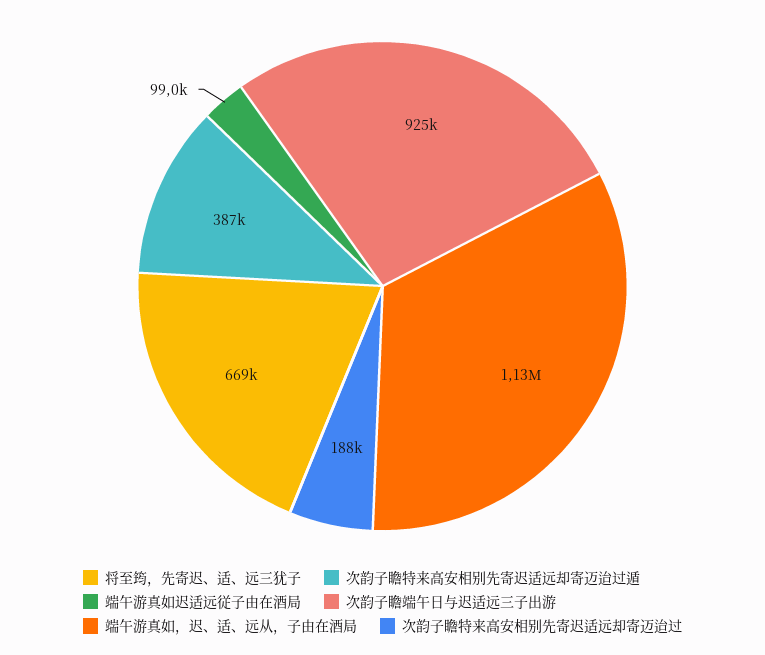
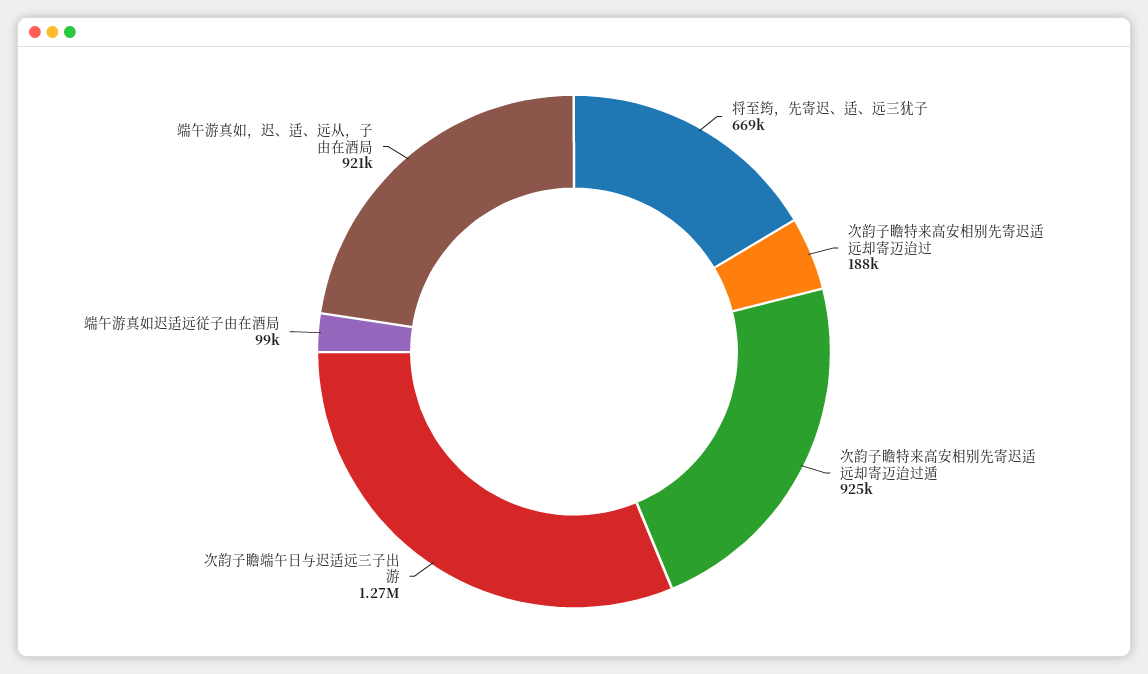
次韵子瞻特来高安相别先寄迟适远却寄迈迨过遁: 387000 -> 925000
次韵子瞻端午日与迟适远三子出游: 925000 -> 1270000
端午游真如，迟、适、远从，子由在酒局: 1130000 -> 921000

